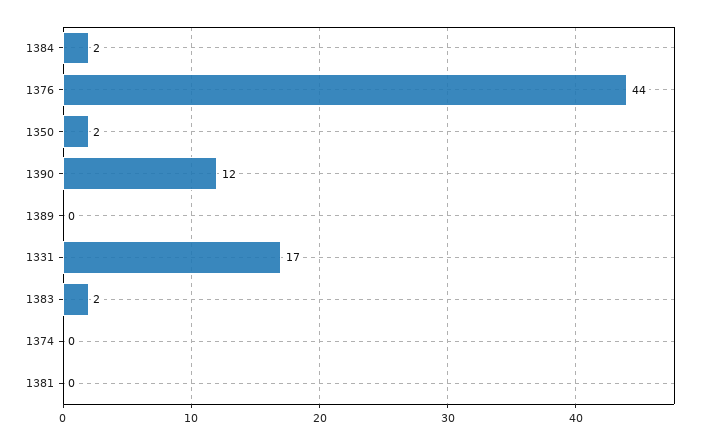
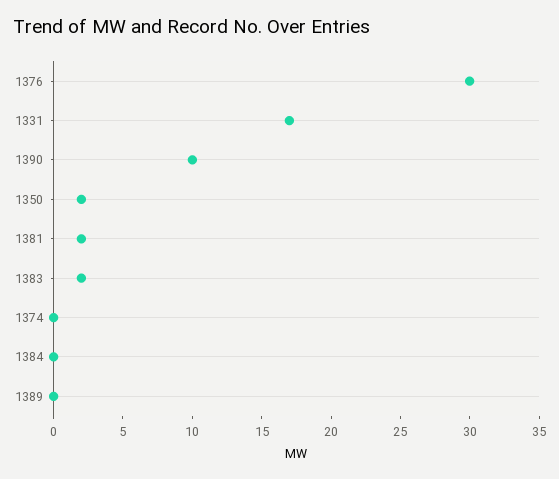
1384: 2 -> 0
1376: 44 -> 30
1390: 12 -> 10
1381: 0 -> 2

